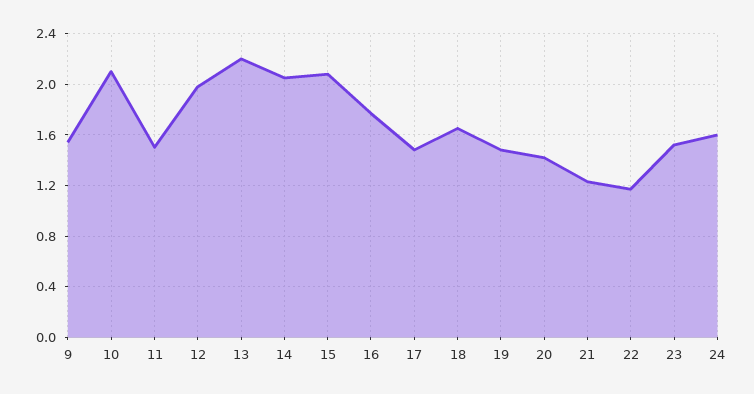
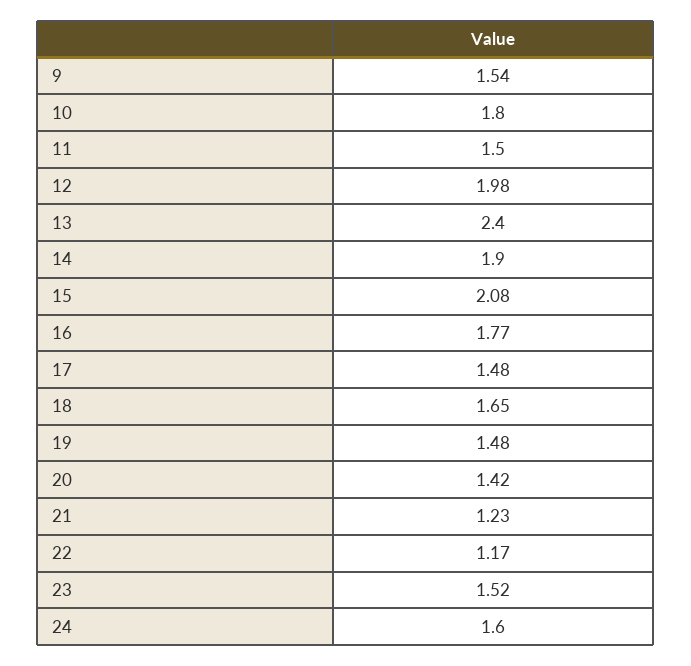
10: 2.1 -> 1.8
13: 2.2 -> 2.4
14: 2.05 -> 1.9

